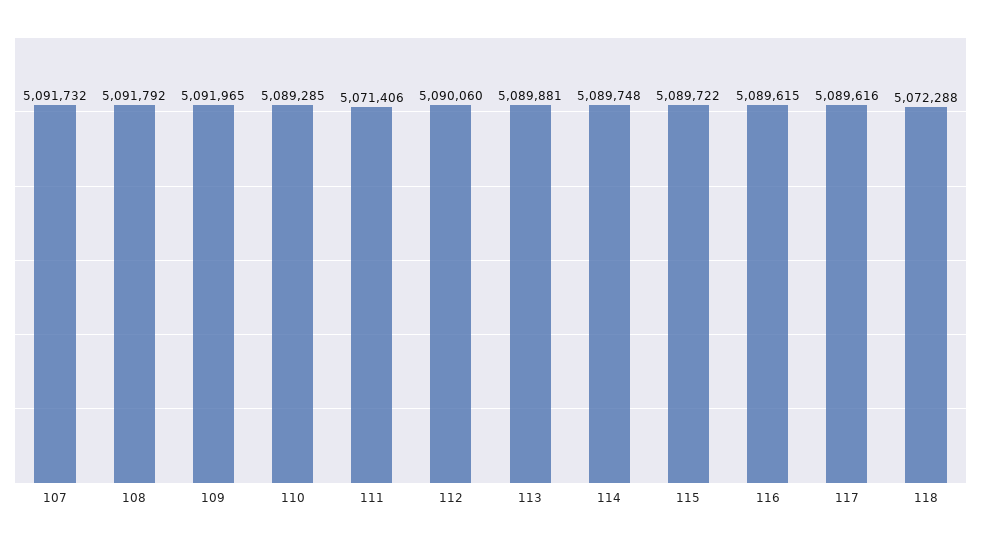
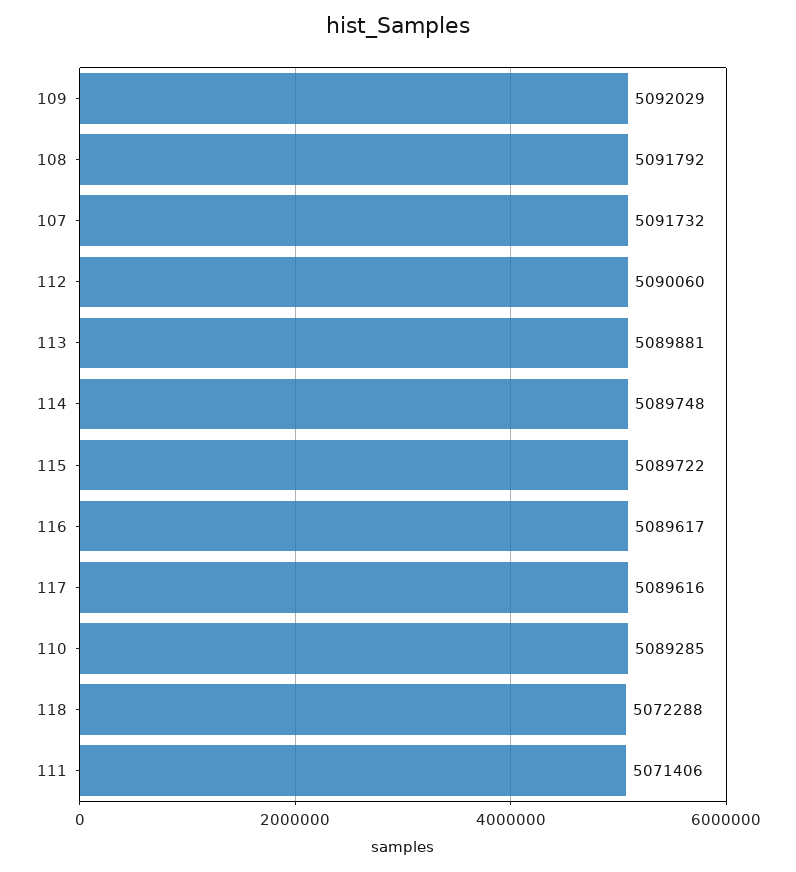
109: 5091965 -> 5092029
116: 5089615 -> 5089617

